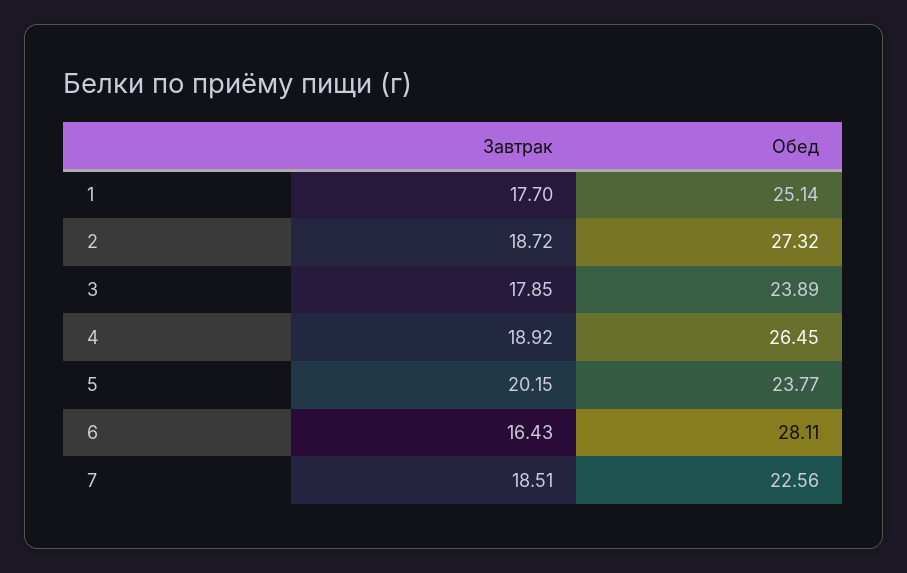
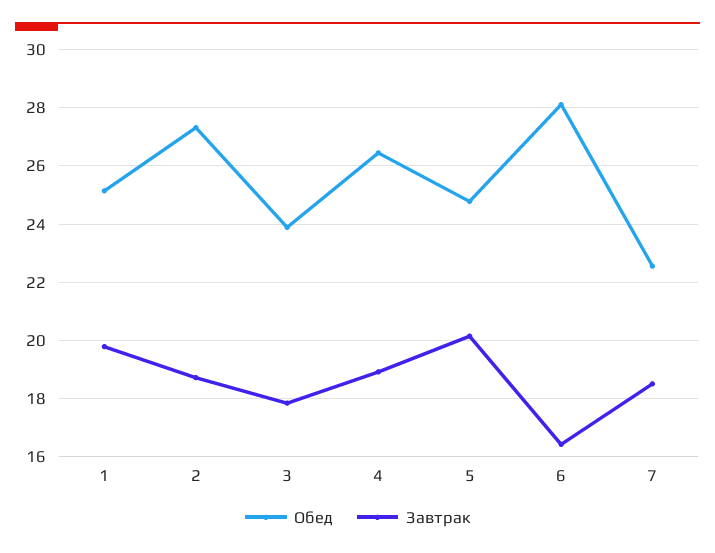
Завтрак, 1: 17.7 -> 19.75
Обед, 5: 23.77 -> 24.75

